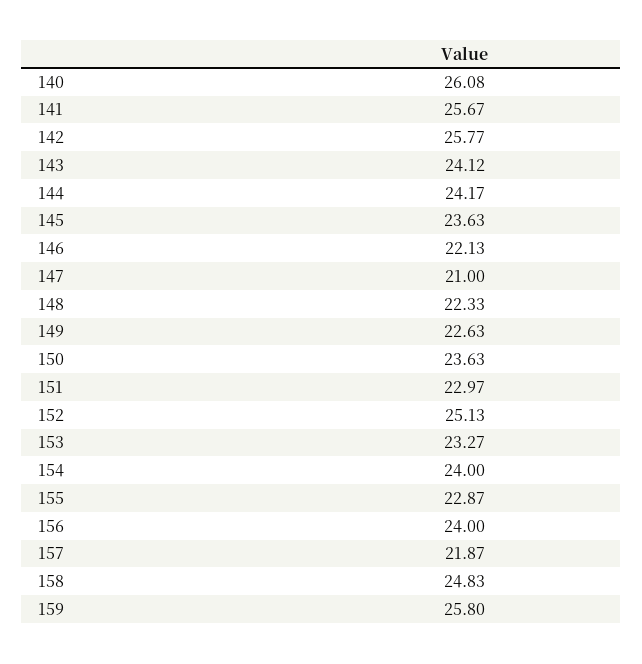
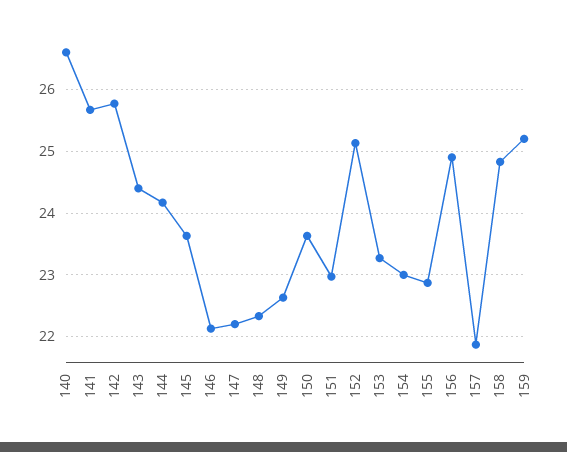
140: 26.08 -> 26.6
143: 24.12 -> 24.4
147: 21 -> 22.2
154: 24 -> 23
156: 24 -> 24.9
159: 25.8 -> 25.2

